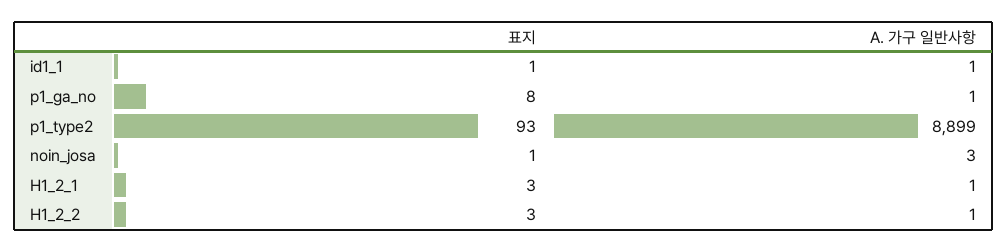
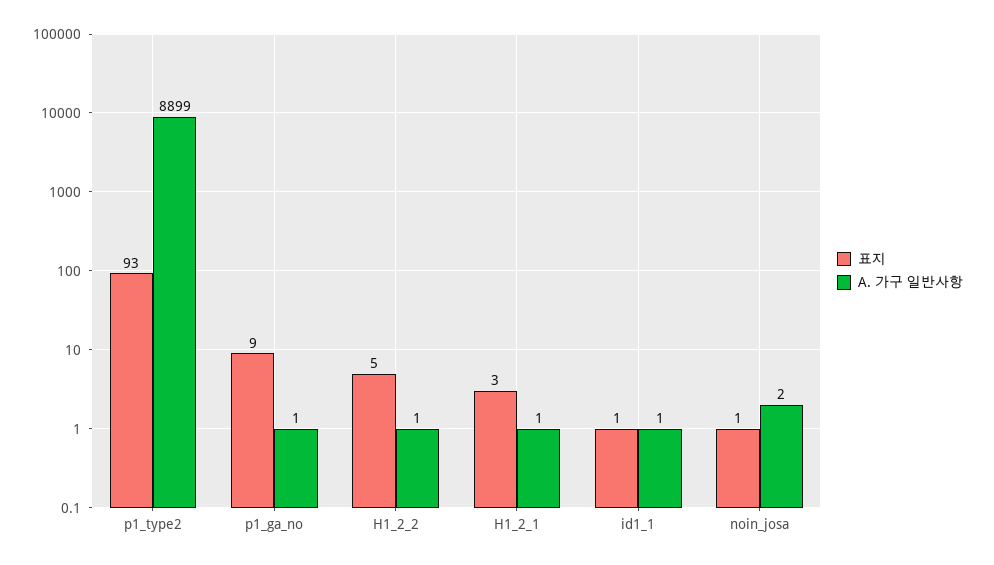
표지, p1_ga_no: 8 -> 9
A. 가구 일반사항, noin_josa: 3 -> 2
표지, H1_2_2: 3 -> 5

